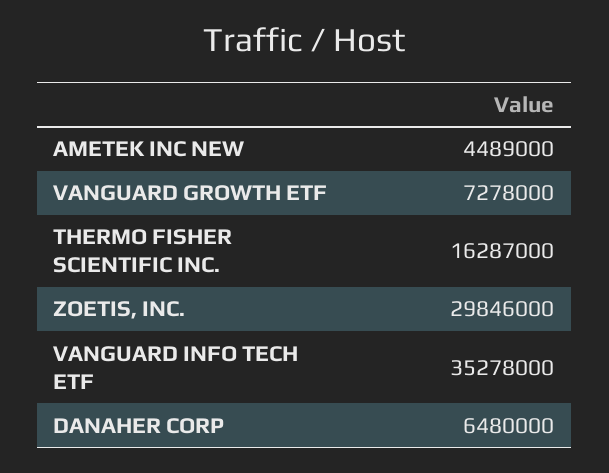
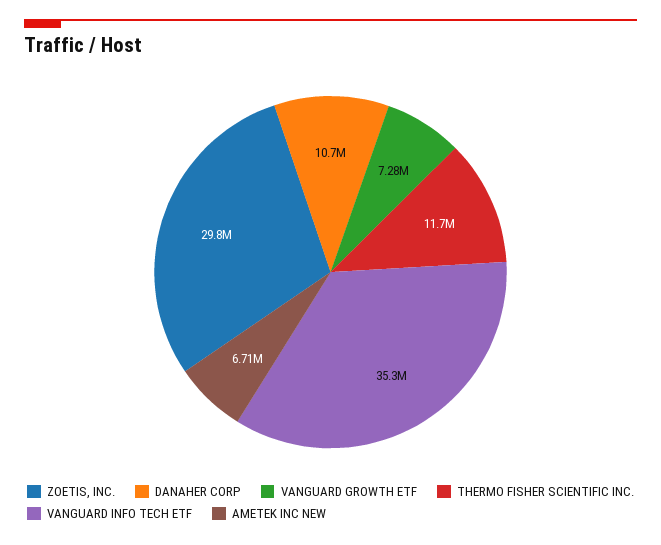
AMETEK INC NEW: 4489000 -> 6710000
THERMO FISHER SCIENTIFIC INC.: 16287000 -> 11700000
DANAHER CORP: 6480000 -> 10700000

